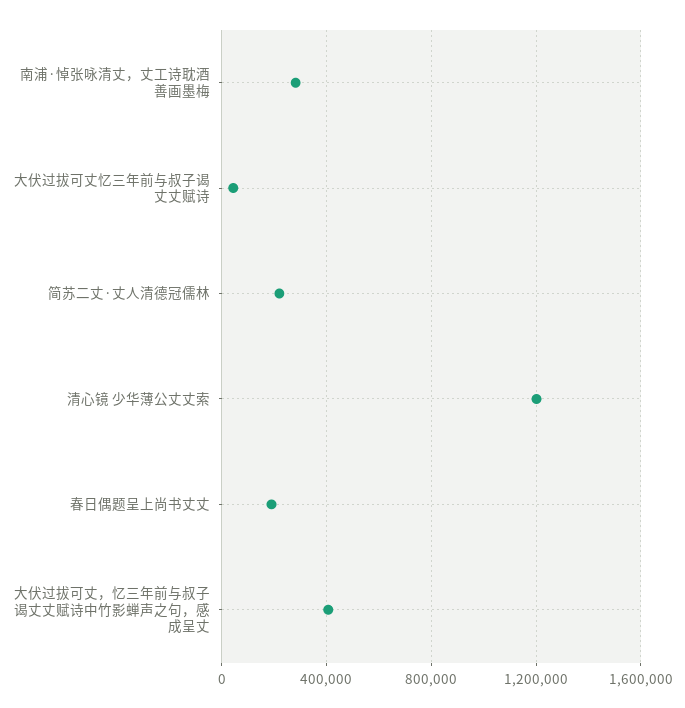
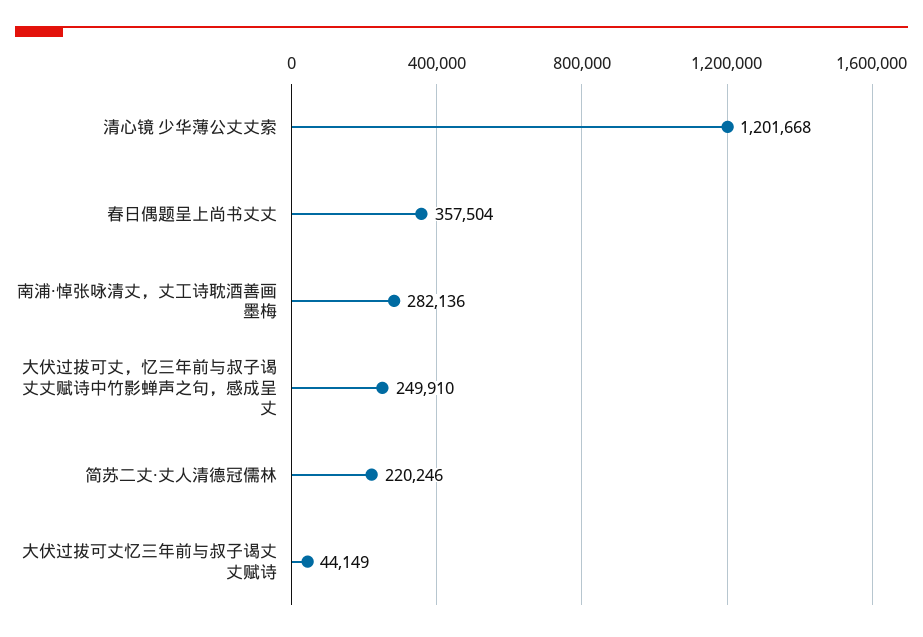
春日偶题呈上尚书丈丈: 200000 -> 357504
大伏过拔可丈，忆三年前与叔子谒丈丈赋诗中竹影蝉声之句，感成呈丈: 400000 -> 249910

